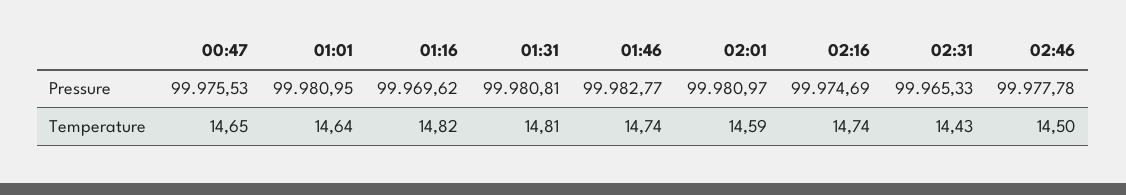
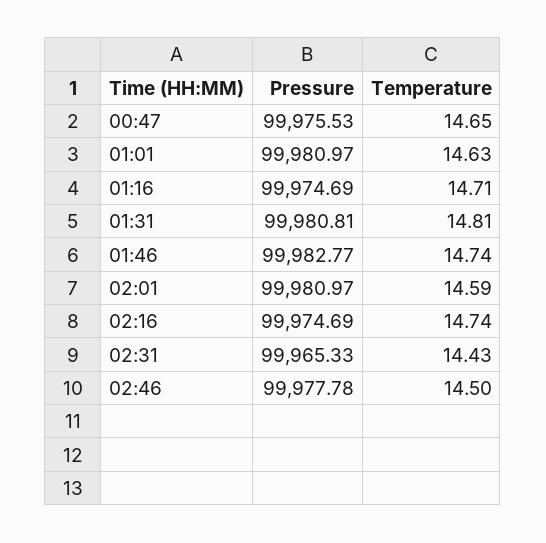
01:01, Pressure: 99980.95 -> 99980.97
01:16, Pressure: 99969.62 -> 99974.69
01:01, Temperature: 14.64 -> 14.63
01:16, Temperature: 14.82 -> 14.71

